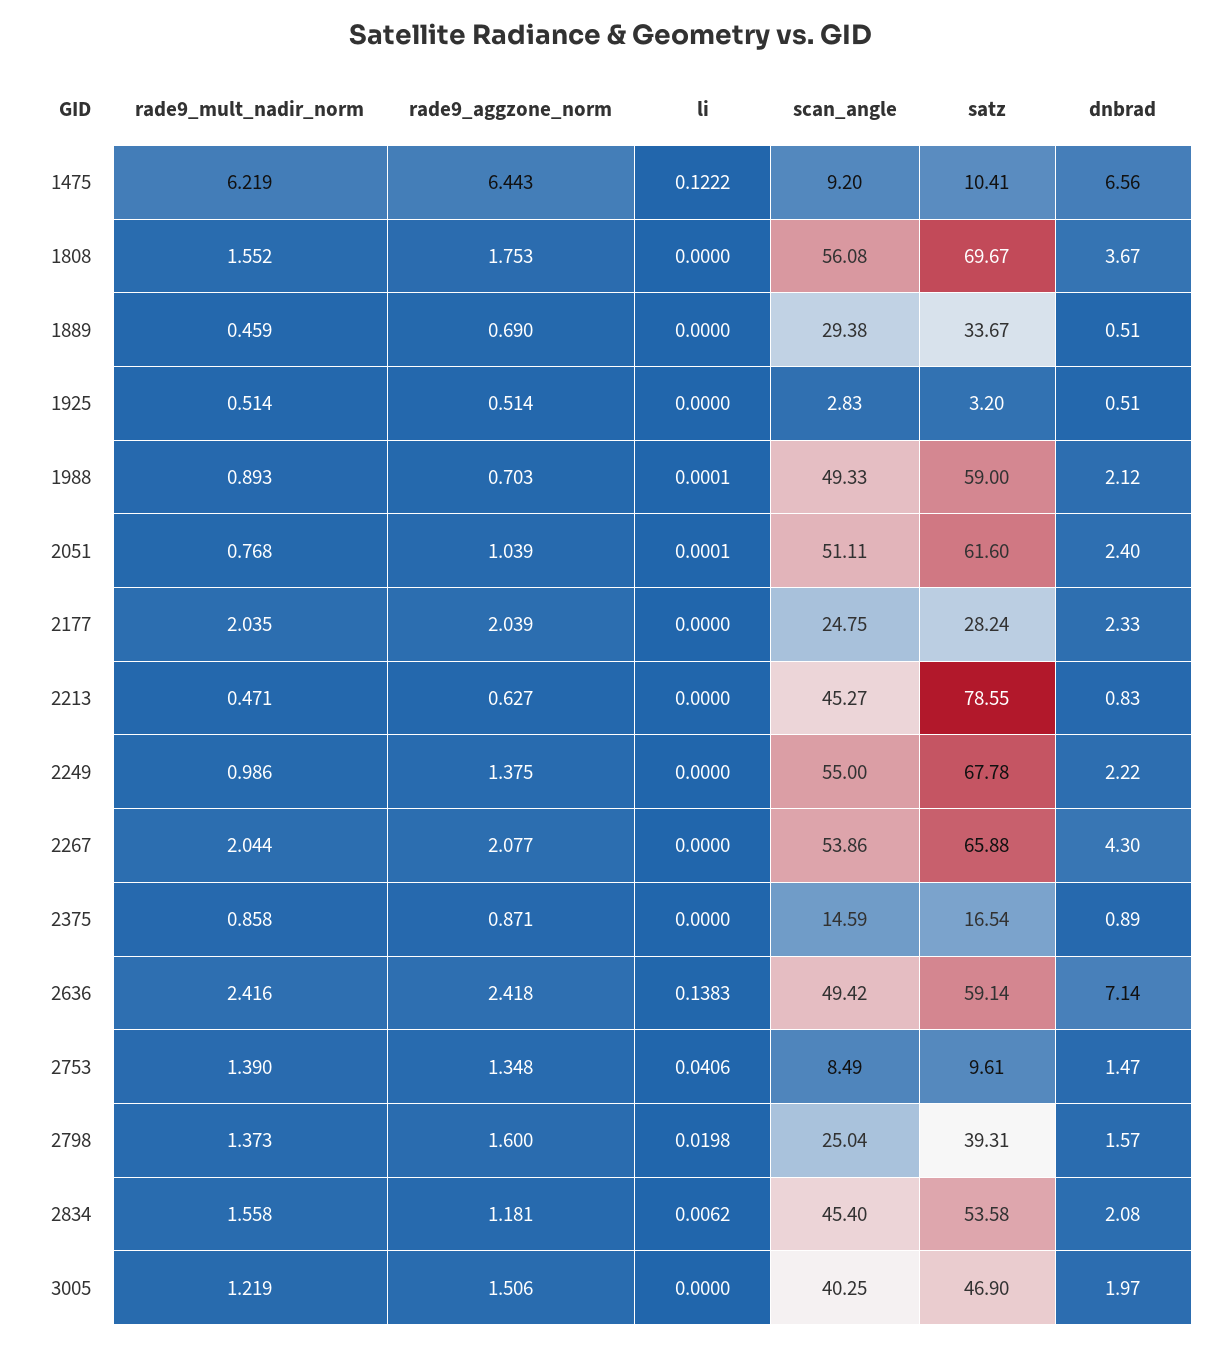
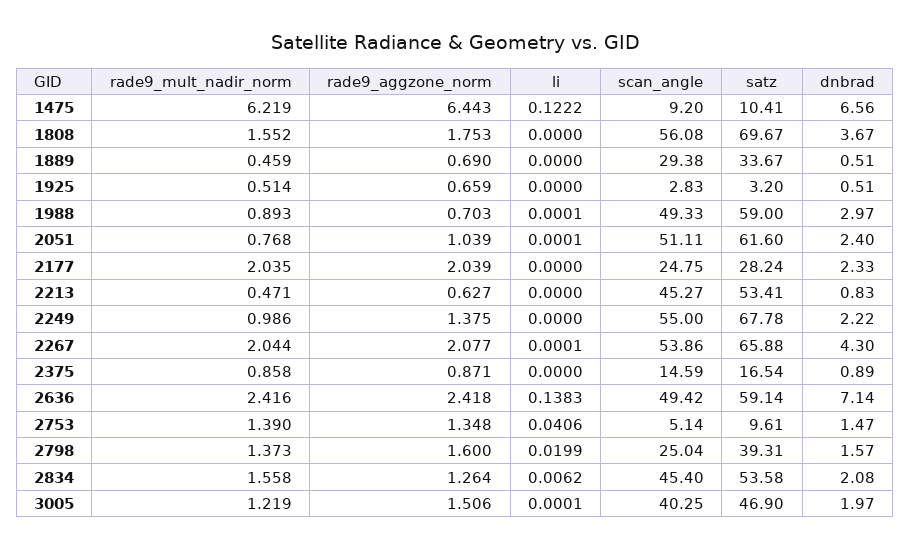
rade9_aggzone_norm, 1925: 0.514 -> 0.659
dnbrad, 1988: 2.12 -> 2.97
satz, 2213: 78.55 -> 53.41
li, 2267: 0 -> 0.0001
scan_angle, 2753: 8.49 -> 5.14
li, 2798: 0.0198 -> 0.0199
rade9_aggzone_norm, 2834: 1.181 -> 1.264
li, 3005: 0 -> 0.0001

